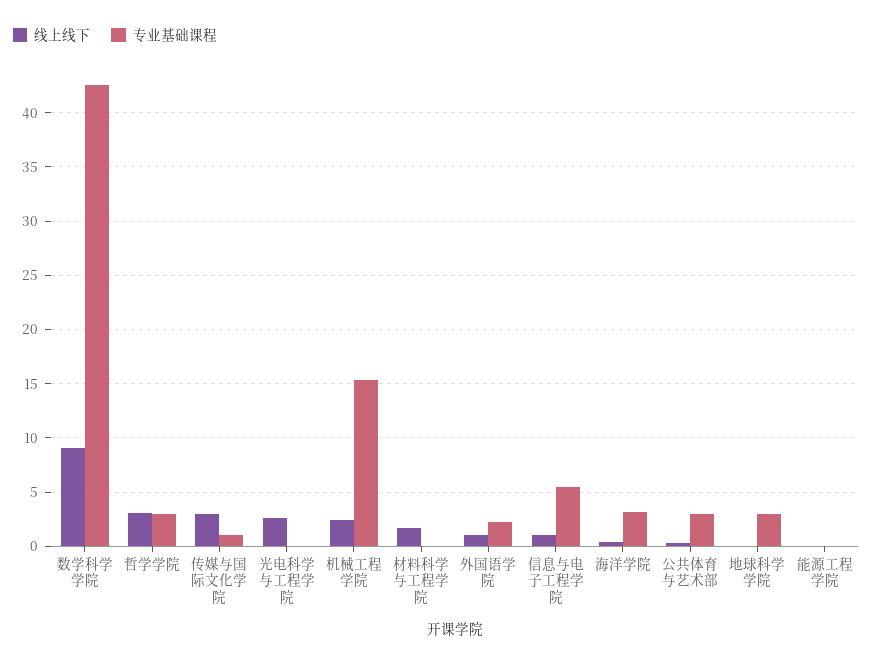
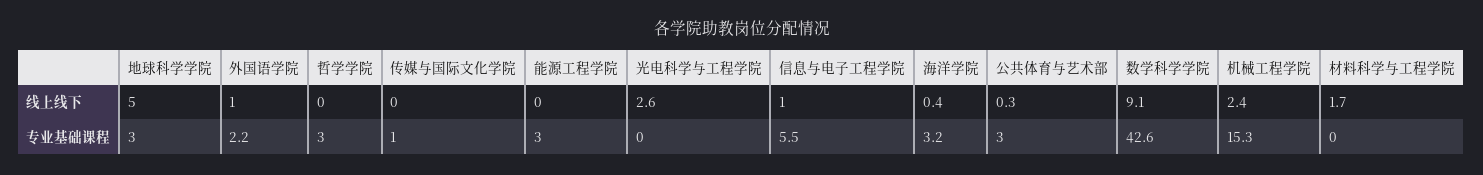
线上线下, 哲学学院: 3 -> 0
线上线下, 传媒与国际文化学院: 3 -> 0
线上线下, 地球科学学院: 0 -> 5
专业基础课程, 能源工程学院: 0 -> 3

